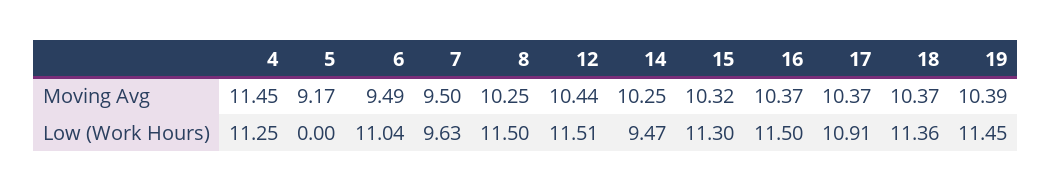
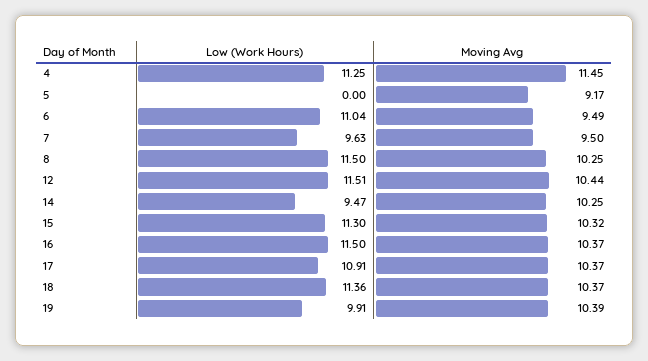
19, Low (Work Hours): 11.45 -> 9.91

